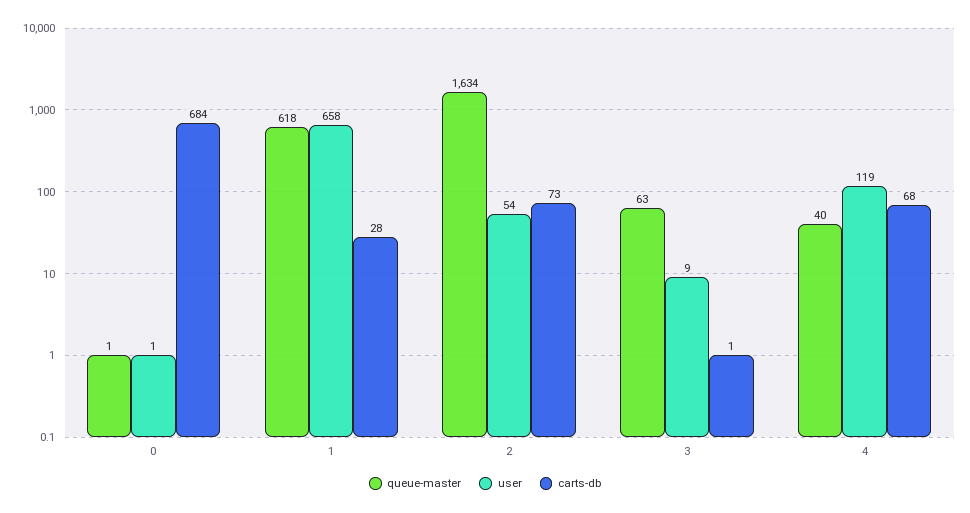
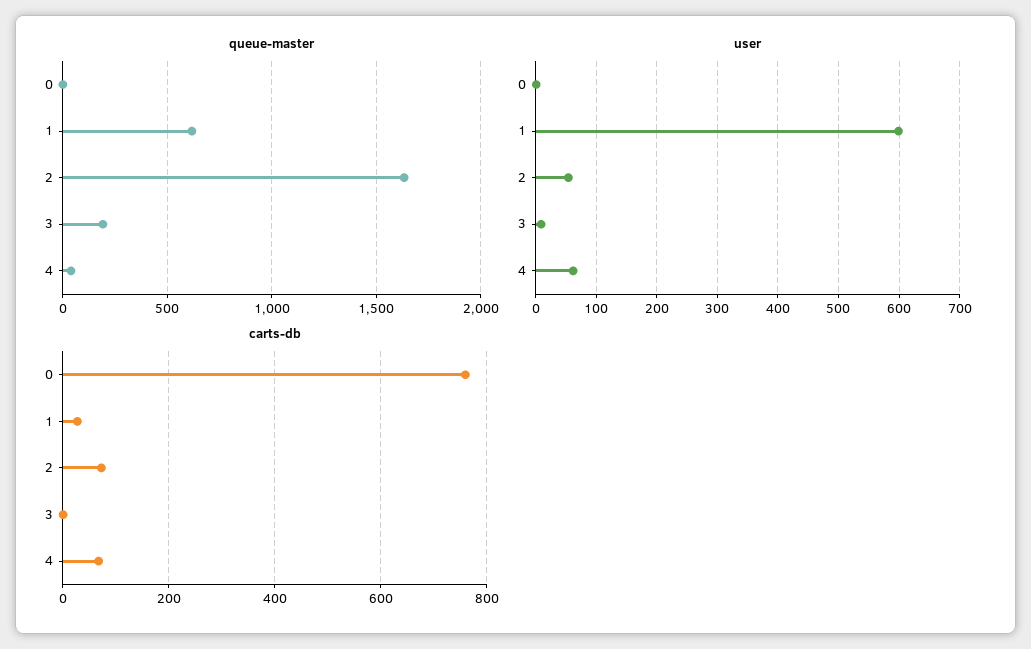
carts-db, 0: 684 -> 760
user, 1: 658 -> 600
queue-master, 3: 63 -> 200
user, 4: 119 -> 60

